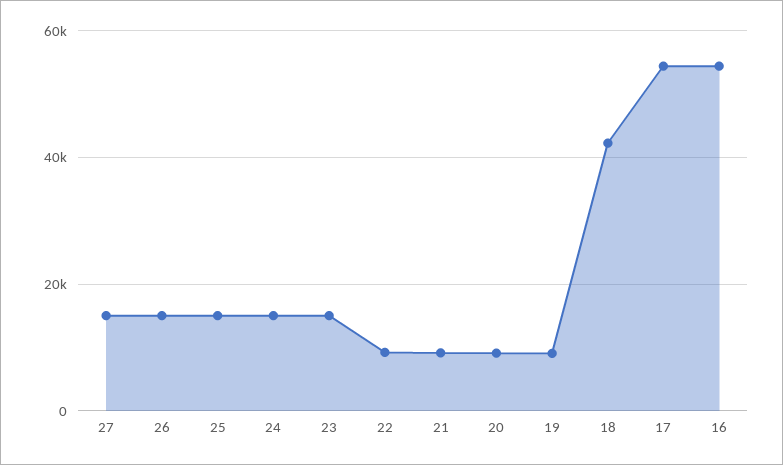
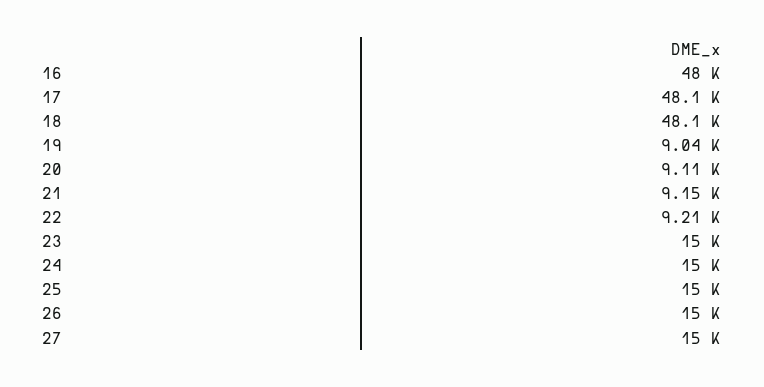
18: 42000 -> 48100
17: 54000 -> 48100
16: 54000 -> 48000

